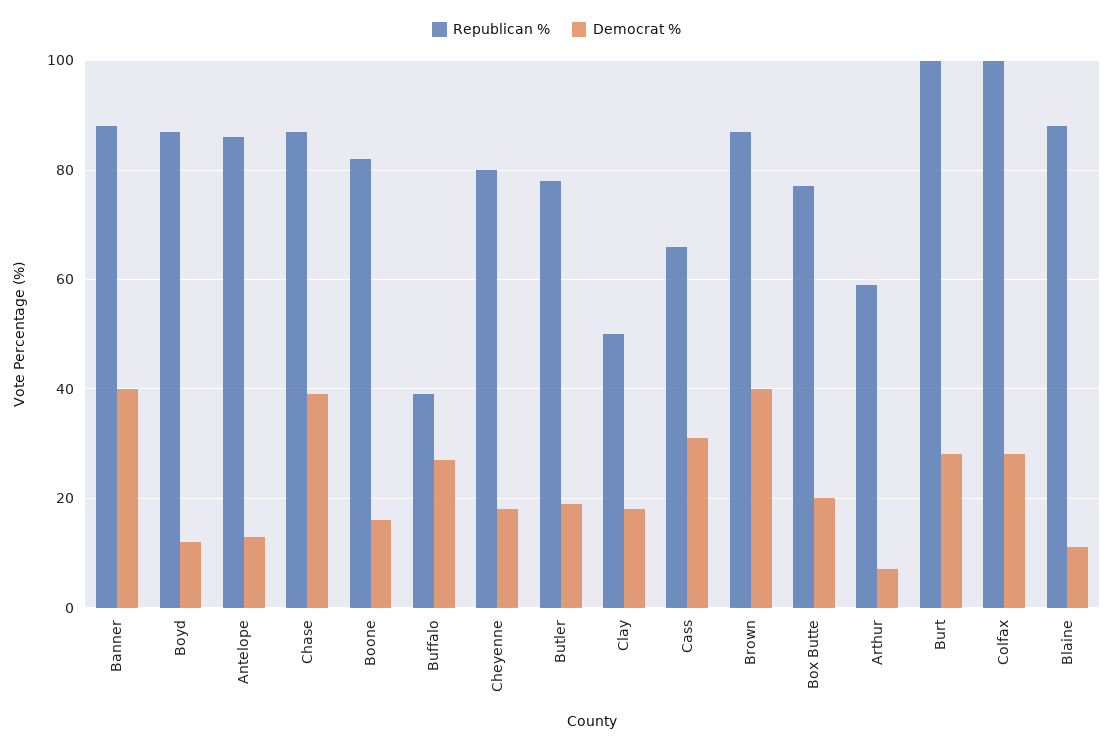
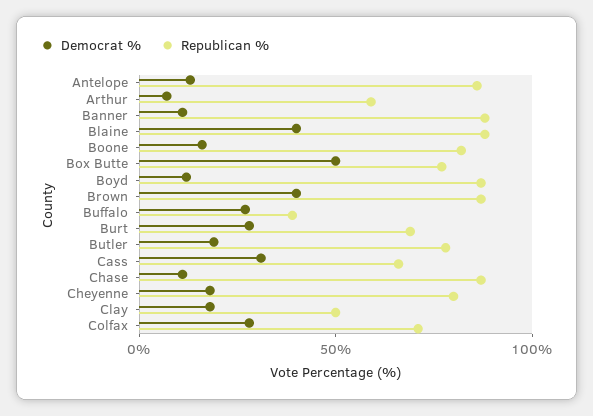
Democrat %, Banner: 40 -> 10
Democrat %, Chase: 40 -> 10
Democrat %, Box Butte: 20 -> 50
Republican %, Burt: 100 -> 70
Republican %, Colfax: 100 -> 70
Democrat %, Blaine: 10 -> 40

